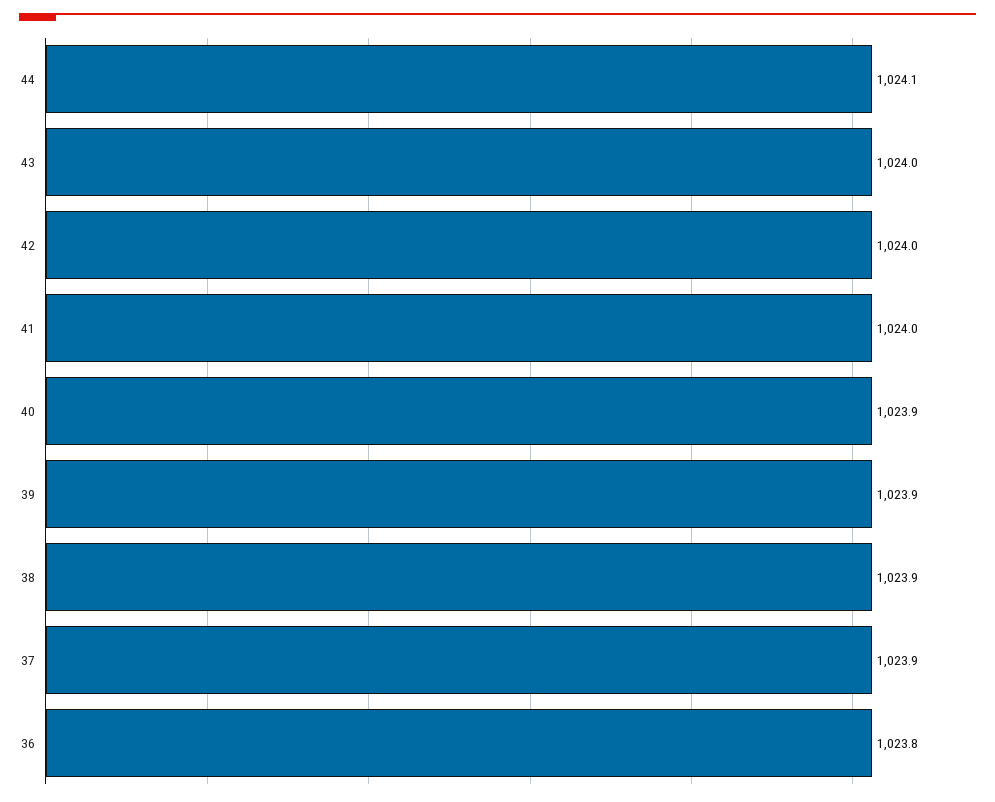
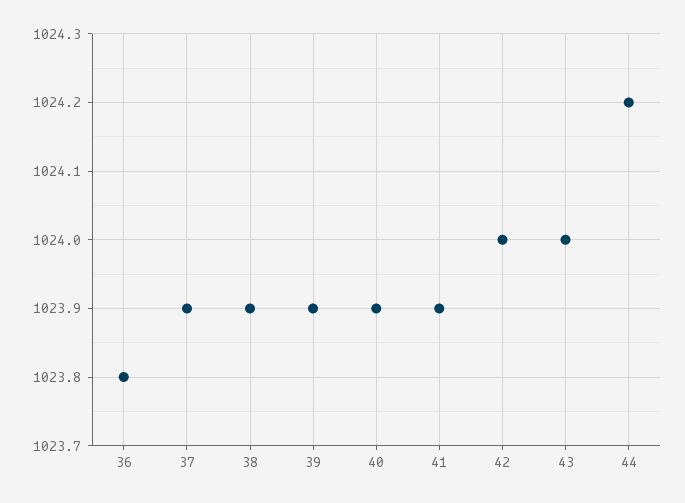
44: 1024.1 -> 1024.2
41: 1024 -> 1023.9

